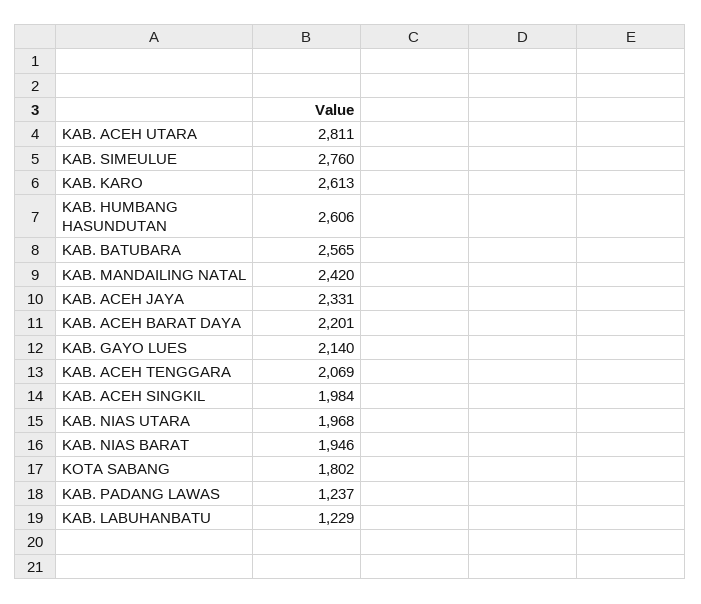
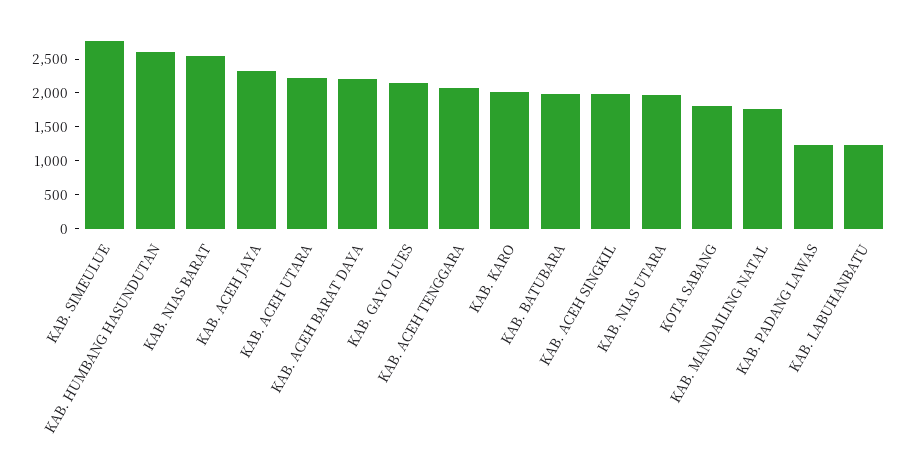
KAB. ACEH UTARA: 2811 -> 2250
KAB. KARO: 2613 -> 2000
KAB. BATUBARA: 2565 -> 2000
KAB. MANDAILING NATAL: 2420 -> 1750
KAB. NIAS BARAT: 1946 -> 2500

